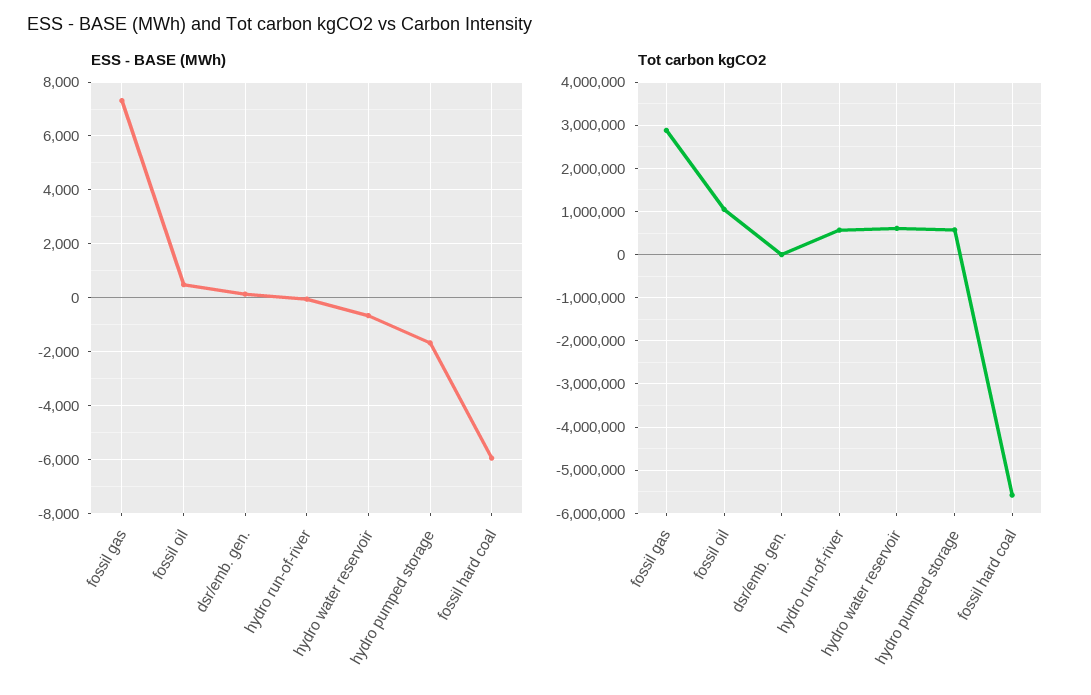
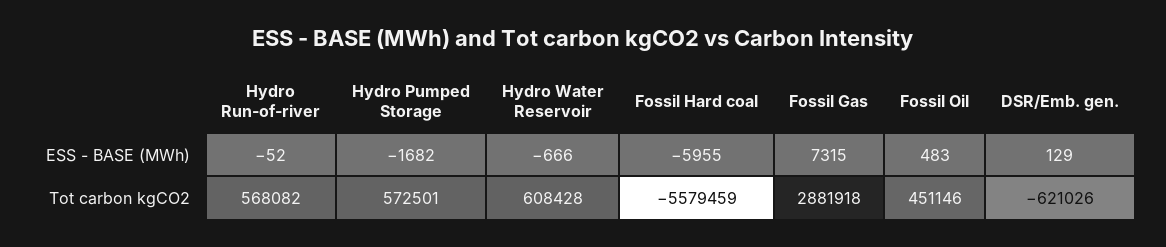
Tot carbon kgCO2, fossil oil: 1000000 -> 451146
Tot carbon kgCO2, dsr/emb. gen.: 0 -> -621026

